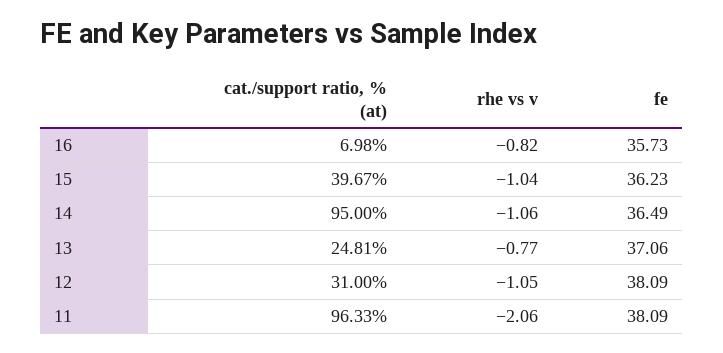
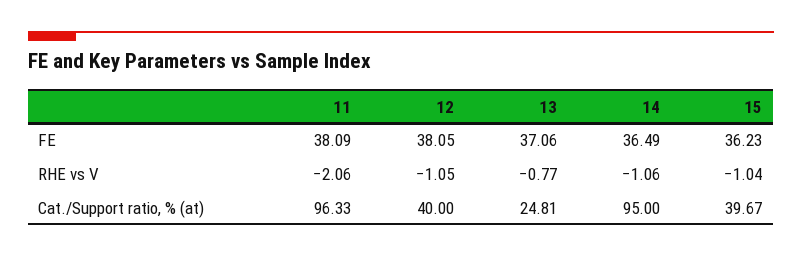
cat./support ratio, % (at), 16: 6.98 -> none
rhe vs v, 16: -0.82 -> none
fe, 16: 35.73 -> none
cat./support ratio, % (at), 12: 31 -> 40
fe, 12: 38.09 -> 38.05

